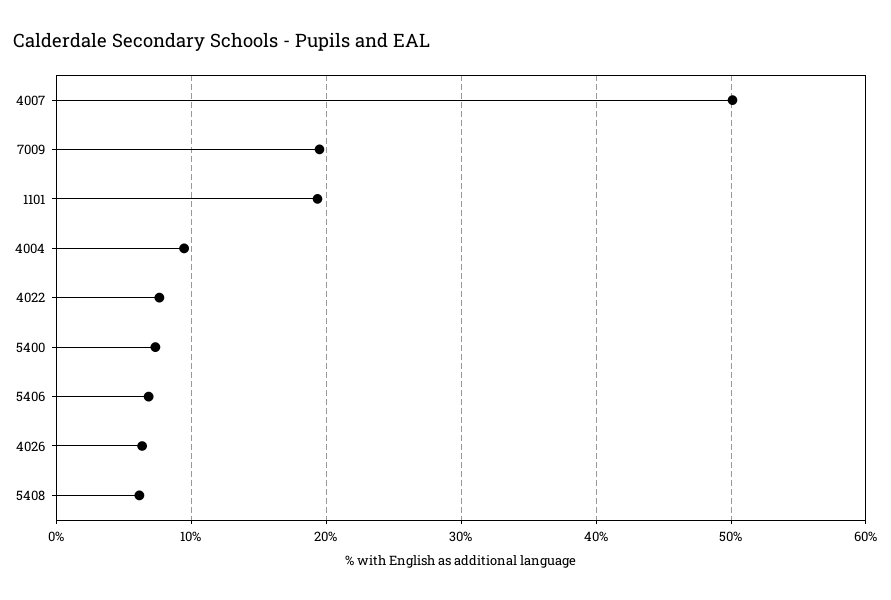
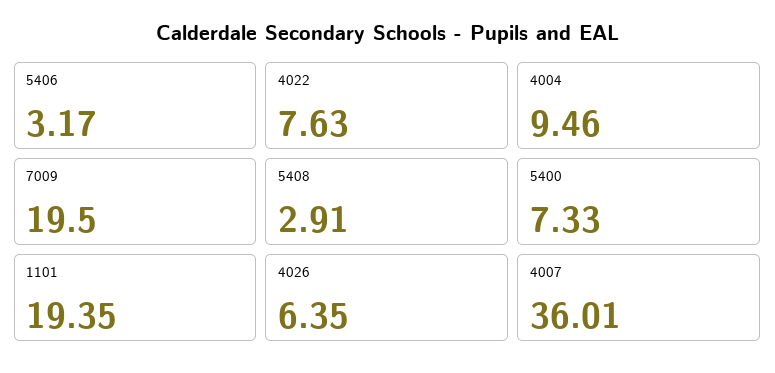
4007: 50 -> 36.01
5406: 7 -> 3.17
5408: 6 -> 2.91

